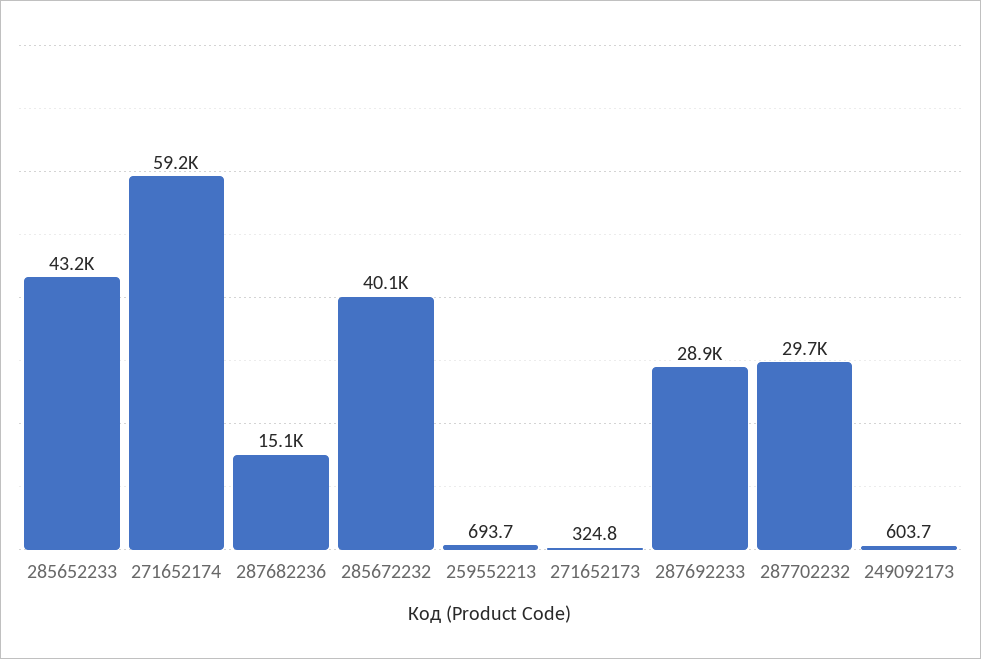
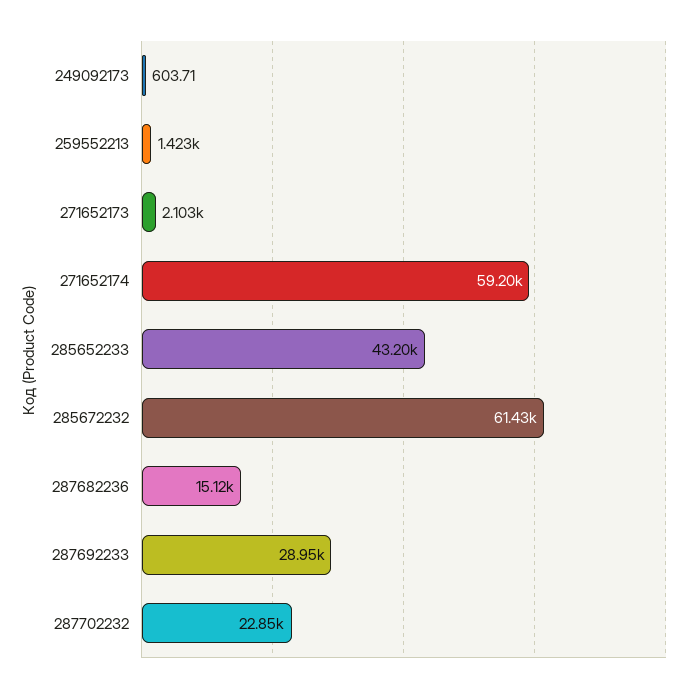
285672232: 40100 -> 61430
259552213: 693.7 -> 1423
271652173: 324.8 -> 2103
287702232: 29700 -> 22850

